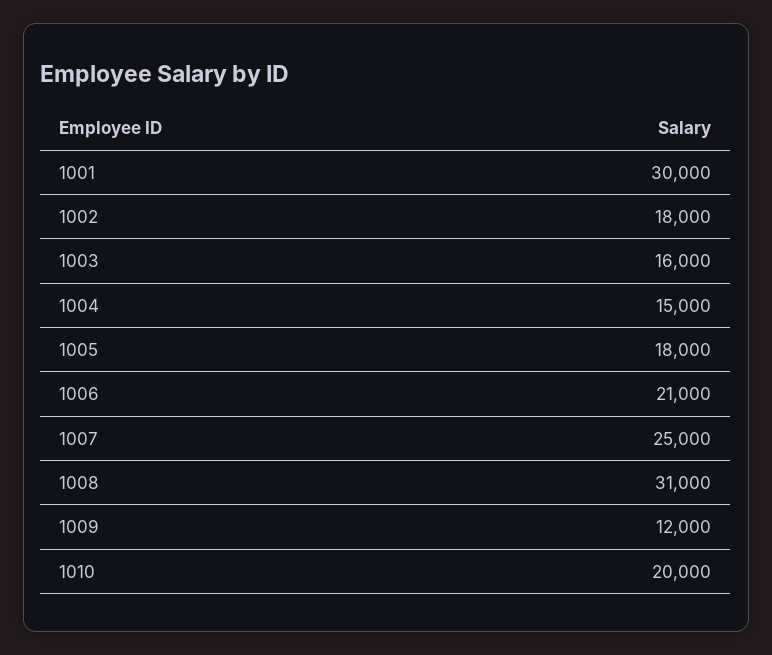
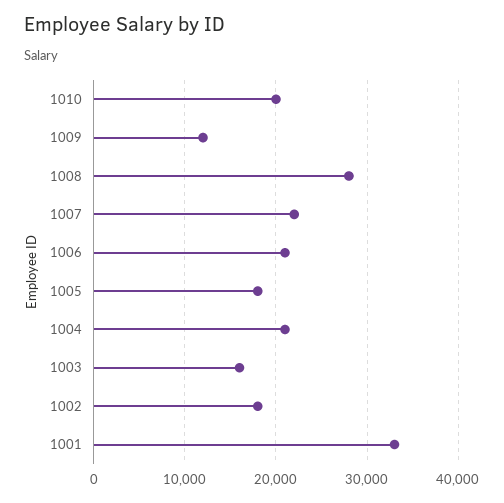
1001: 30000 -> 33000
1004: 15000 -> 21000
1007: 25000 -> 22000
1008: 31000 -> 28000

